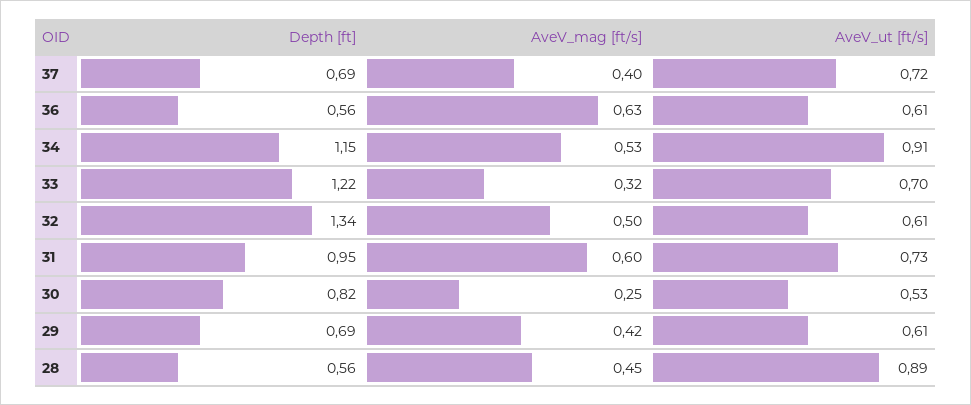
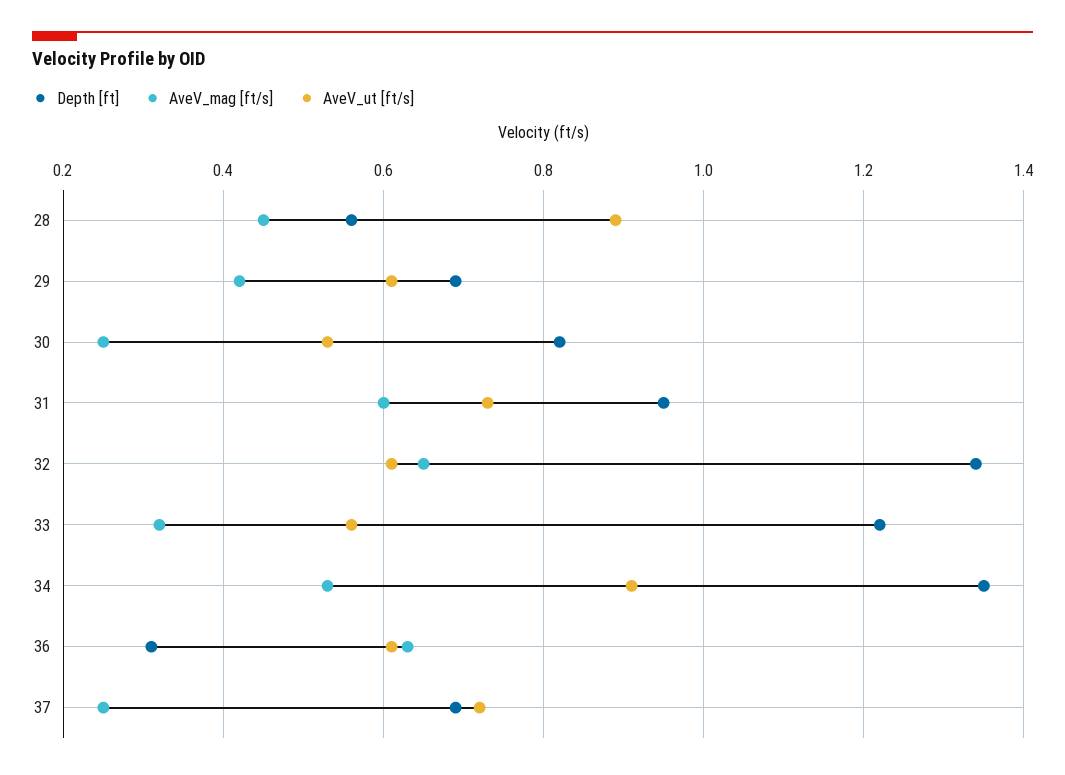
AveV_mag [ft/s], 37: 0.4 -> 0.25
Depth [ft], 36: 0.56 -> 0.3
Depth [ft], 34: 1.15 -> 1.35
AveV_ut [ft/s], 33: 0.7 -> 0.55
AveV_mag [ft/s], 32: 0.5 -> 0.65

